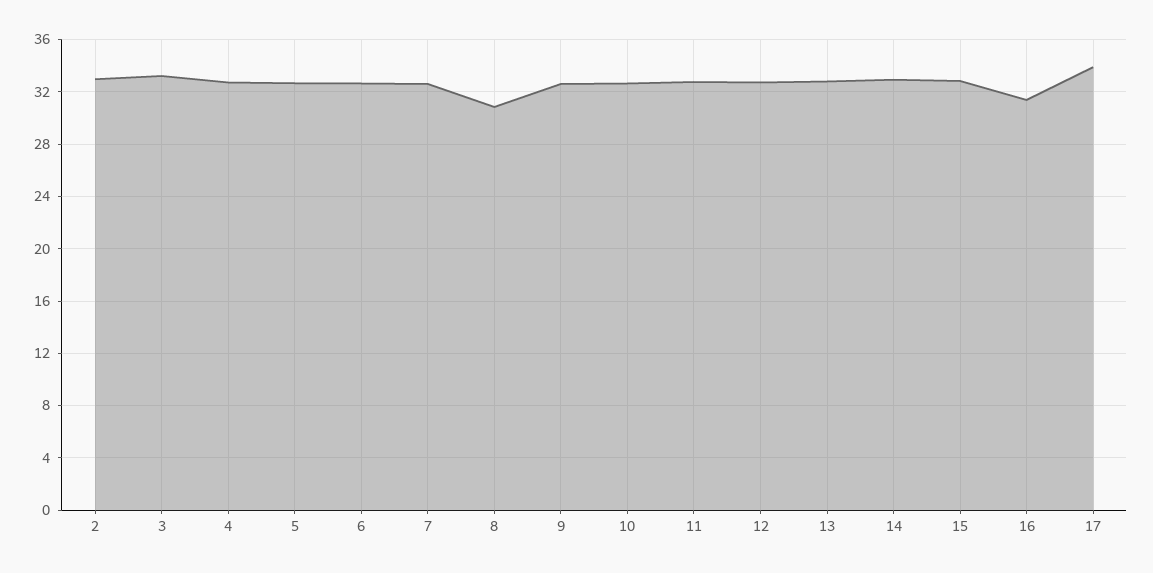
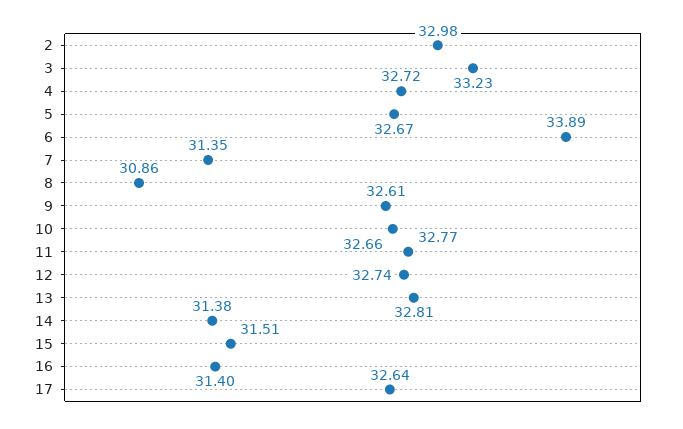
6: 32.5 -> 33.89
7: 32.5 -> 31.35
14: 33 -> 31.38
15: 33 -> 31.51
17: 34 -> 32.64

